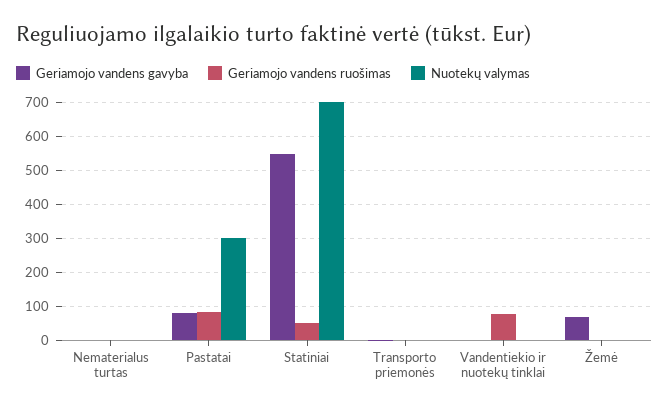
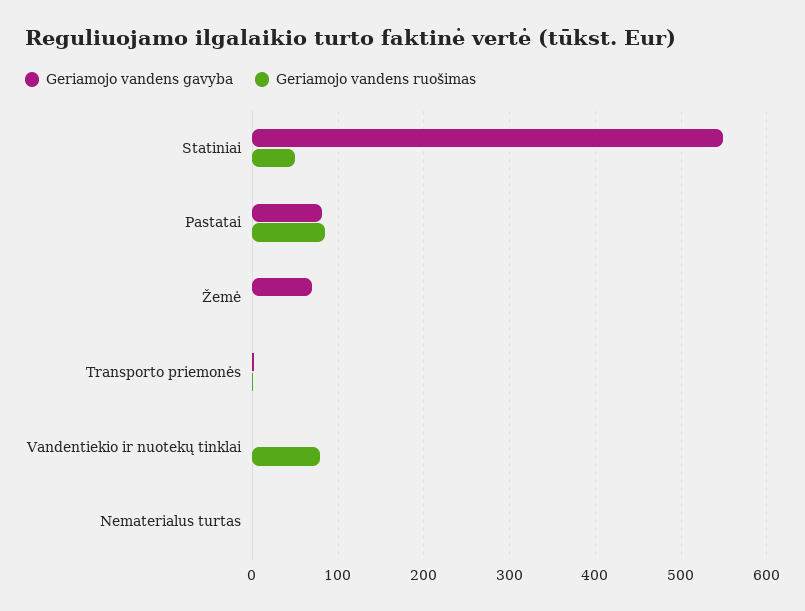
Nuotekų valymas, Nematerialus turtas: 0 -> none
Nuotekų valymas, Pastatai: 300 -> none
Nuotekų valymas, Statiniai: 700 -> none
Nuotekų valymas, Transporto priemonės: 0 -> none
Nuotekų valymas, Vandentiekio ir nuotekų tinklai: 0 -> none
Nuotekų valymas, Žemė: 0 -> none

